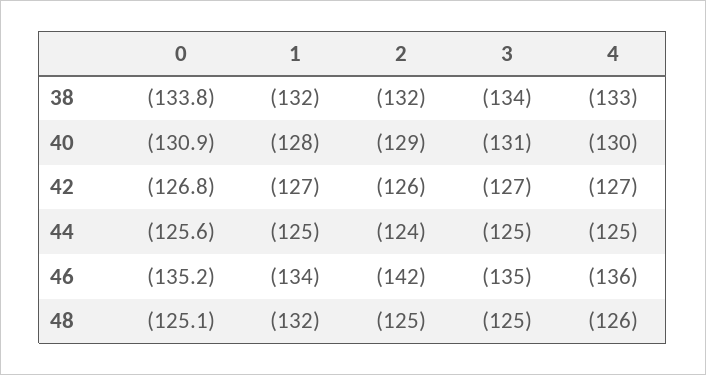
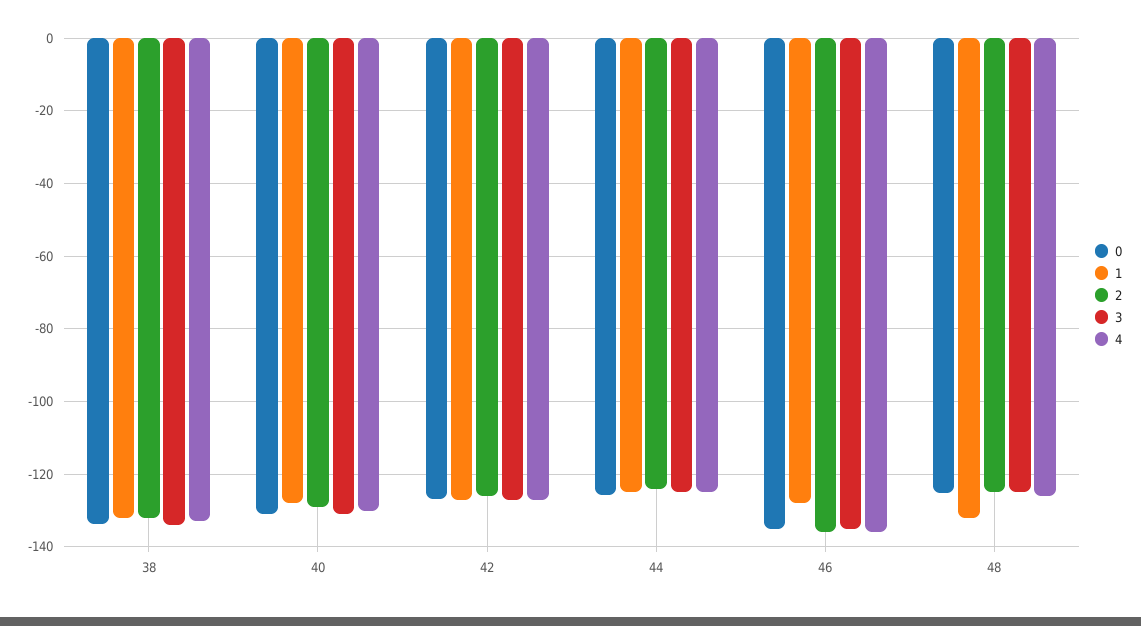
1, 46: -134 -> -128
2, 46: -142 -> -136

